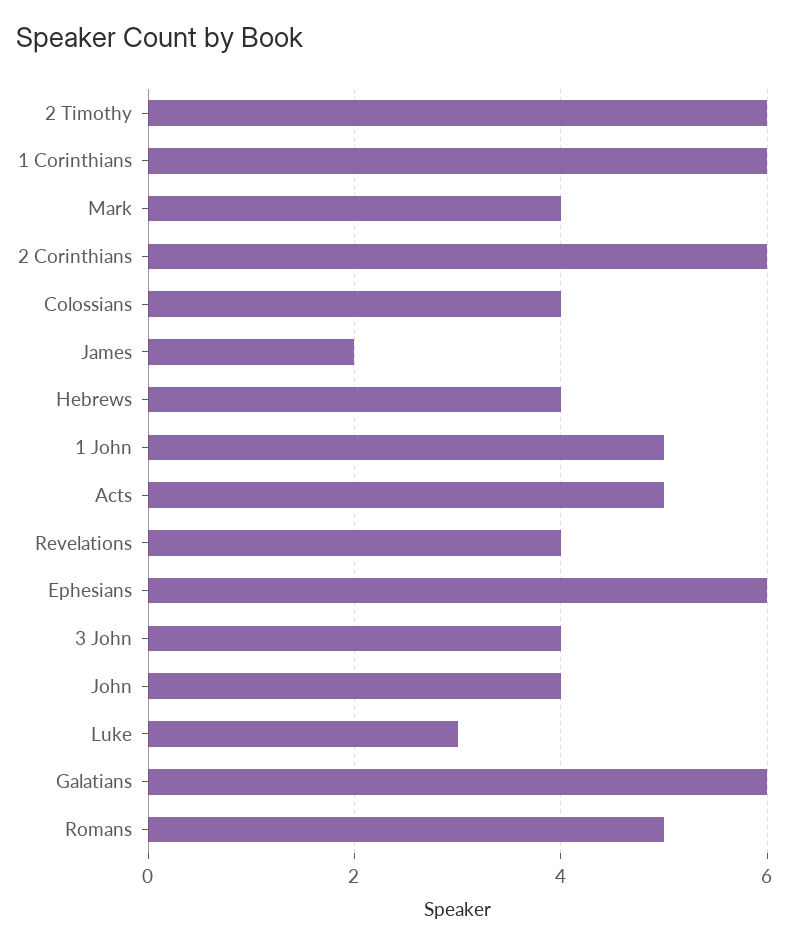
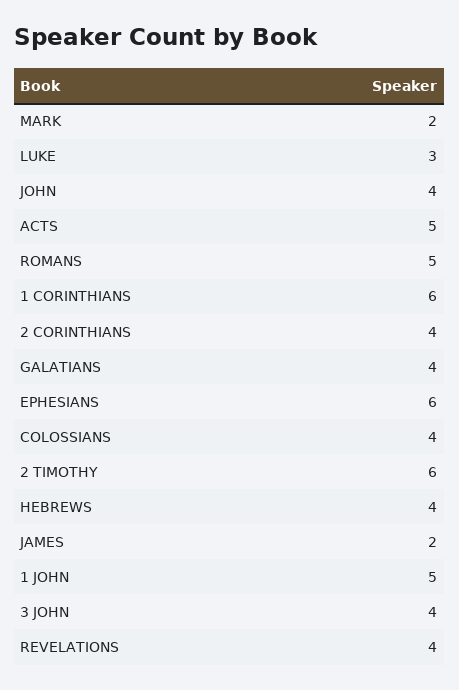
Mark: 4 -> 2
2 Corinthians: 6 -> 4
Galatians: 6 -> 4

